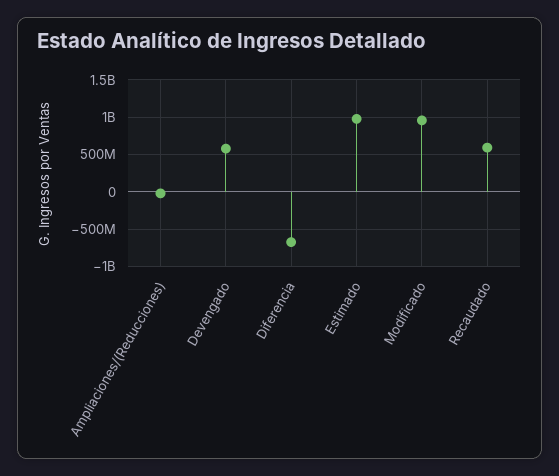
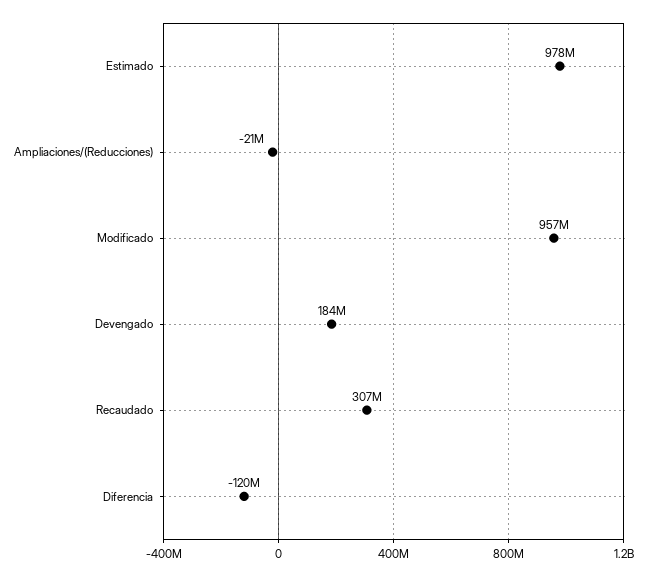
Devengado: 600000000 -> 184000000
Diferencia: -700000000 -> -120000000
Recaudado: 600000000 -> 307000000

